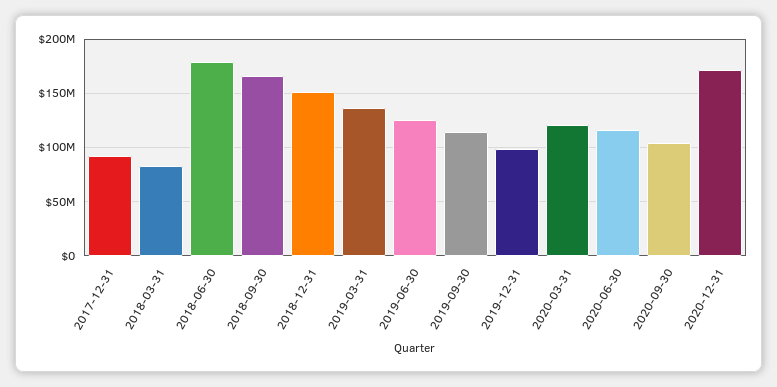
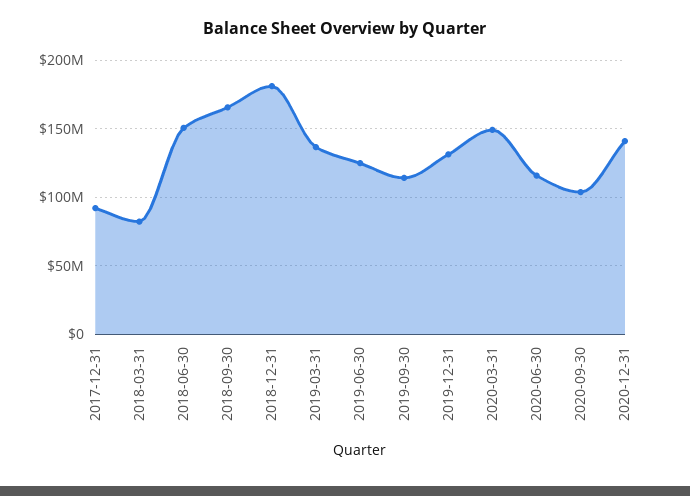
2018-06-30: 180000000 -> 150000000
2018-12-31: 150000000 -> 180000000
2019-12-31: 100000000 -> 130000000
2020-03-31: 120000000 -> 150000000
2020-12-31: 170000000 -> 140000000

